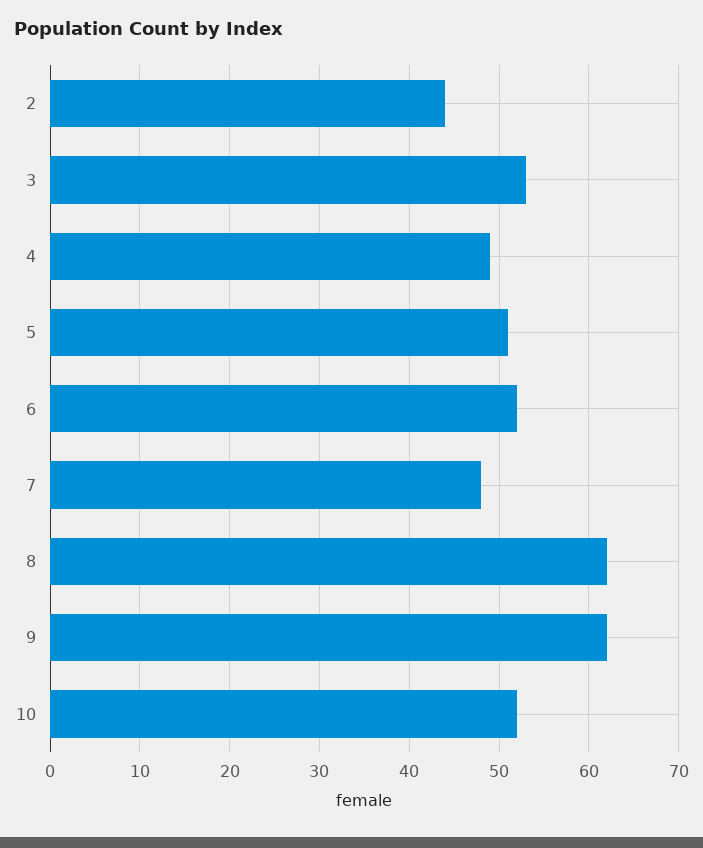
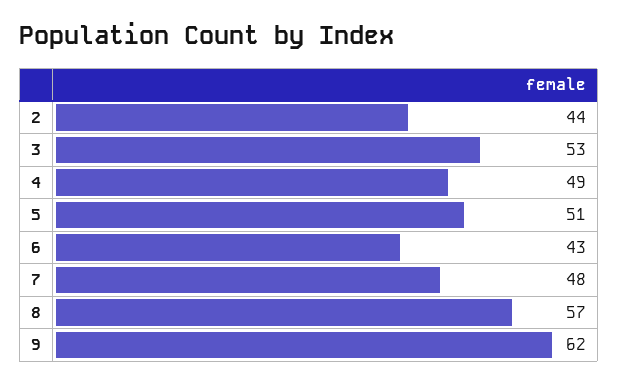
6: 52 -> 43
8: 62 -> 57
10: 52 -> none

